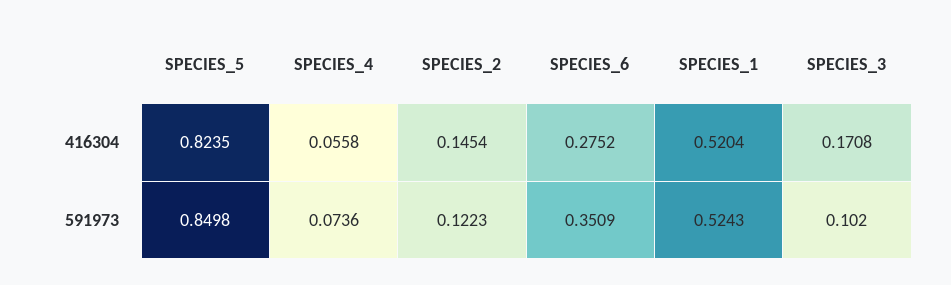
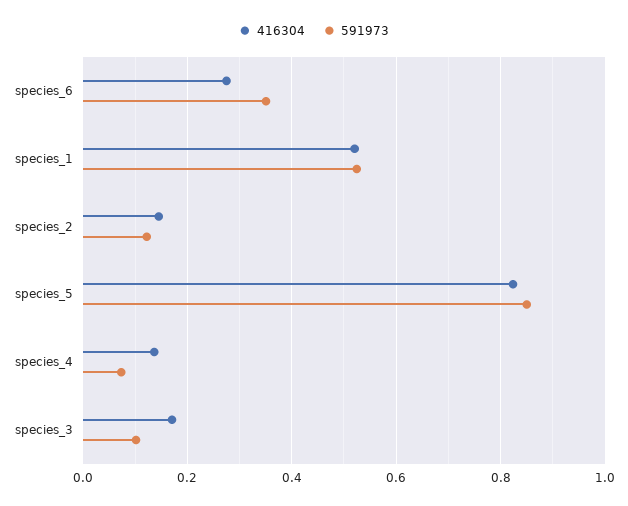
416304, SPECIES_4: 0.0558 -> 0.14

